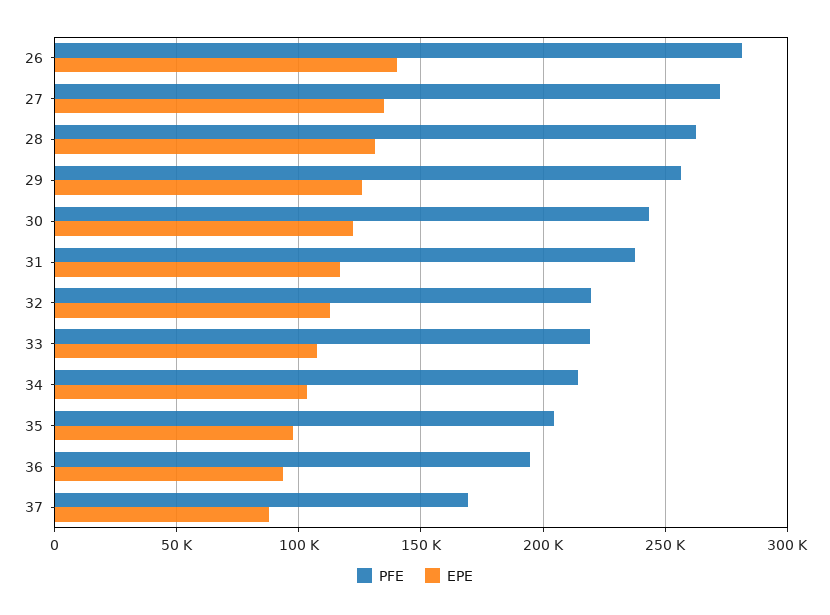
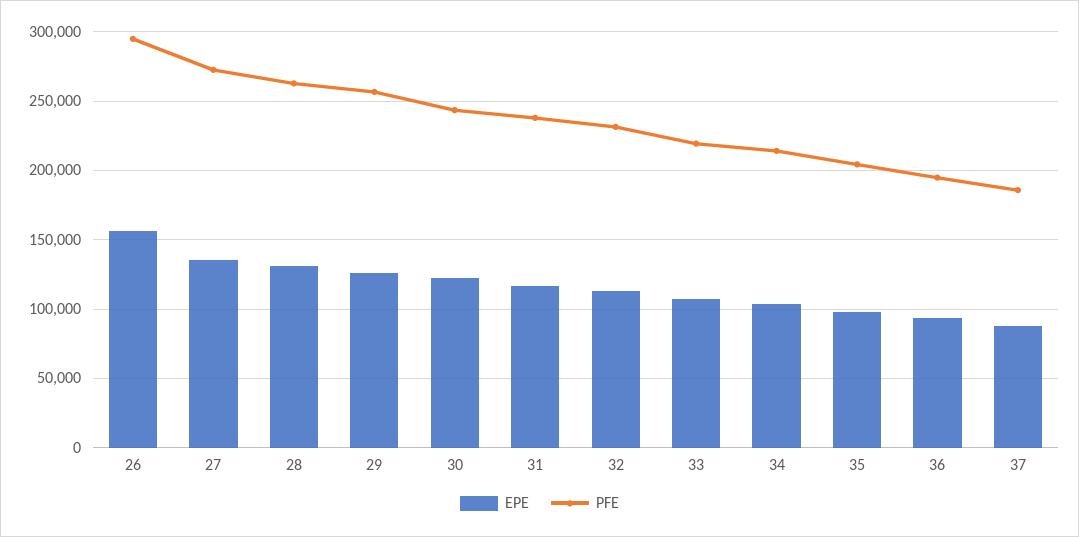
PFE, 26: 280000 -> 295000
EPE, 26: 140000 -> 155000
PFE, 32: 220000 -> 230000
PFE, 37: 170000 -> 185000

